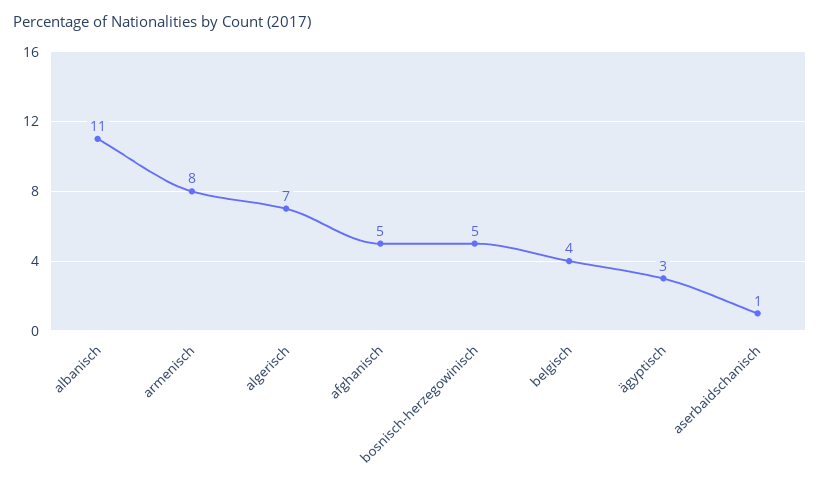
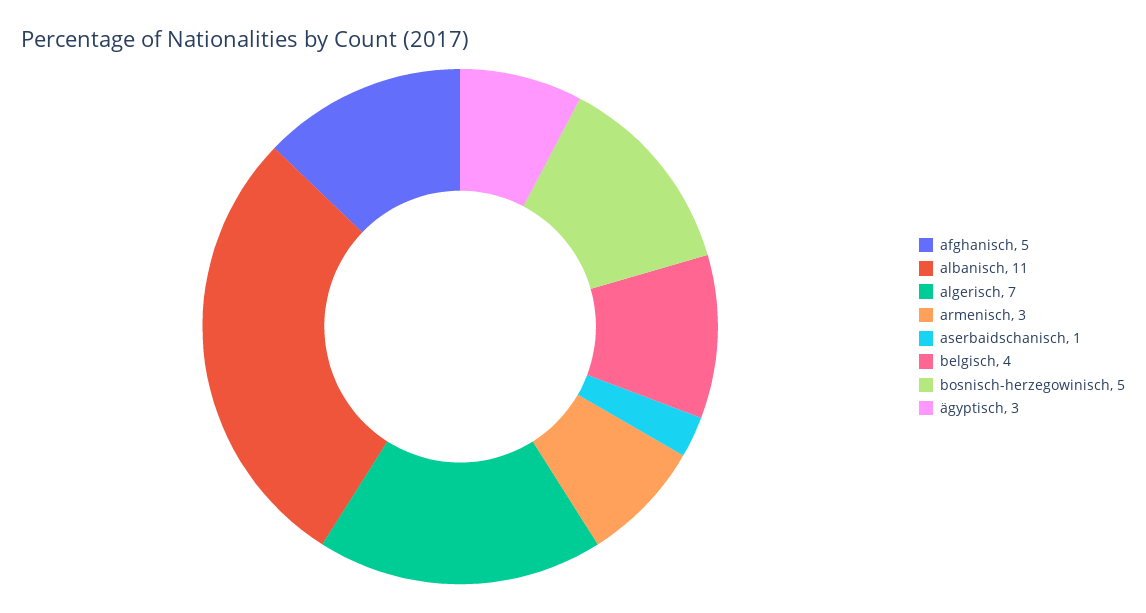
armenisch: 8 -> 3

